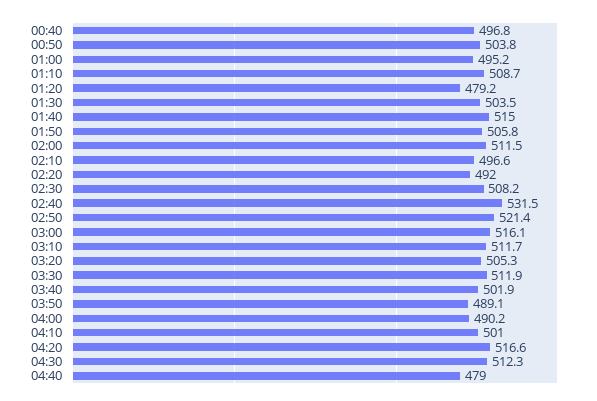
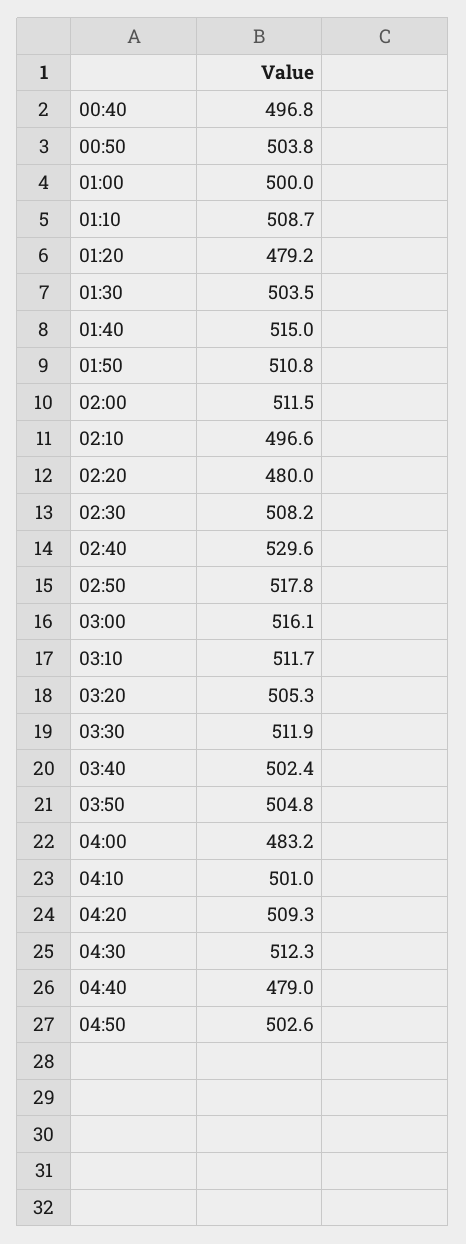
01:00: 495.2 -> 500
01:50: 505.8 -> 510.8
02:20: 492 -> 480
02:40: 531.5 -> 529.6
02:50: 521.4 -> 517.8
03:40: 501.9 -> 502.4
03:50: 489.1 -> 504.8
04:00: 490.2 -> 483.2
04:20: 516.6 -> 509.3
04:50: none -> 502.6

